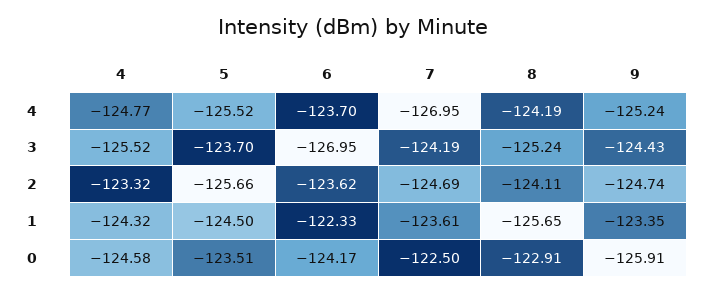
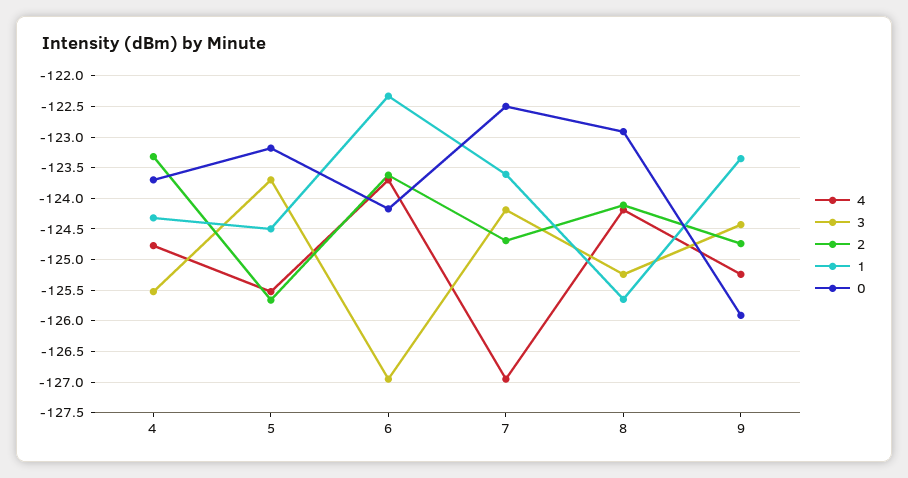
0, 4: -124.58 -> -123.7
0, 5: -123.51 -> -123.2

